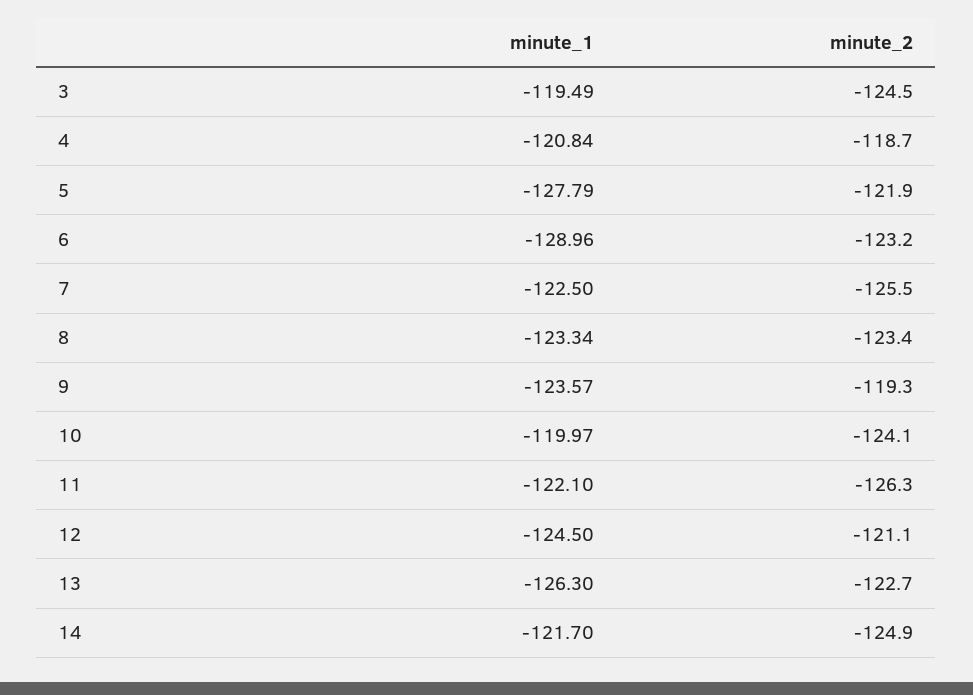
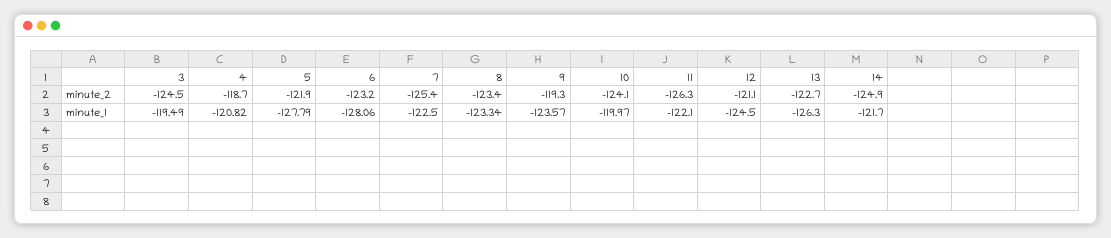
minute_1, 4: -120.84 -> -120.82
minute_1, 6: -128.96 -> -128.06
minute_2, 7: -125.5 -> -125.4

